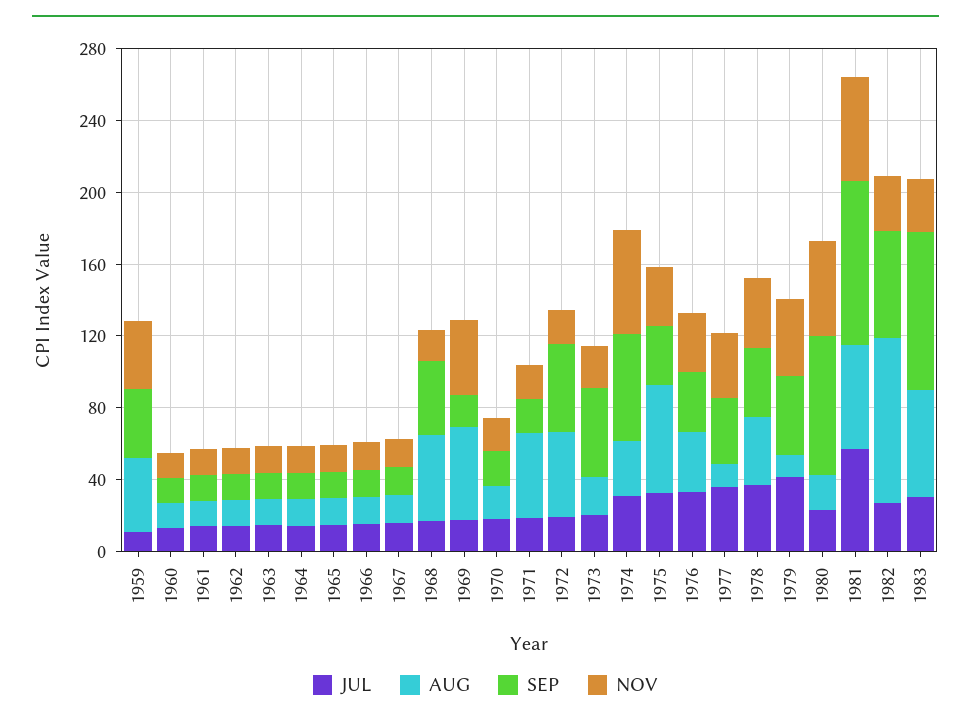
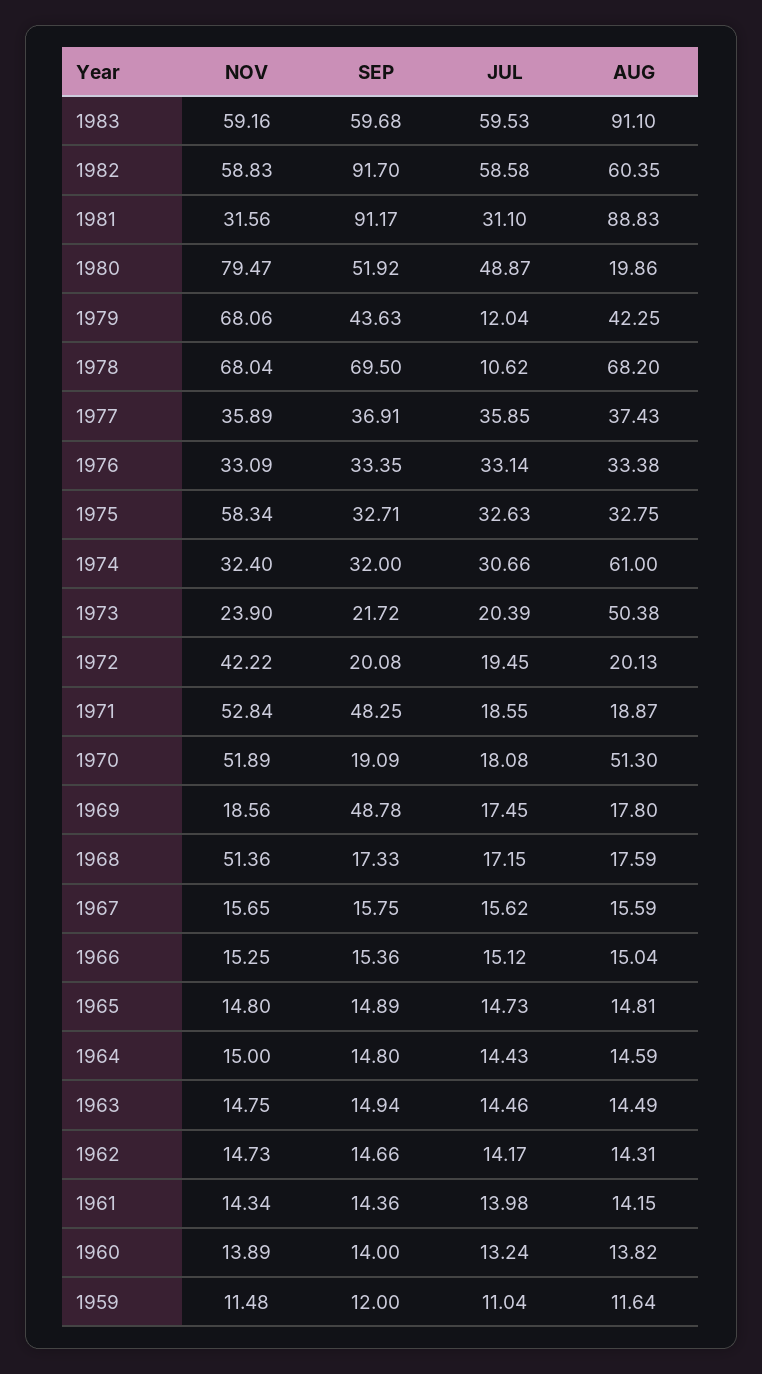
AUG, 1959: 40 -> 11.64
SEP, 1959: 40 -> 12
NOV, 1959: 40 -> 11.48
AUG, 1968: 50 -> 17.59
SEP, 1968: 40 -> 17.33
NOV, 1968: 20 -> 51.36
AUG, 1969: 50 -> 17.8
SEP, 1969: 20 -> 48.78
NOV, 1969: 40 -> 18.56
AUG, 1970: 20 -> 51.3
NOV, 1970: 20 -> 51.89
AUG, 1971: 50 -> 18.87
SEP, 1971: 20 -> 48.25
NOV, 1971: 20 -> 52.84
AUG, 1972: 50 -> 20.13
SEP, 1972: 50 -> 20.08
NOV, 1972: 20 -> 42.22
AUG, 1973: 20 -> 50.38
SEP, 1973: 50 -> 21.72
AUG, 1974: 30 -> 61
SEP, 1974: 60 -> 32
NOV, 1974: 60 -> 32.4
AUG, 1975: 60 -> 32.75
NOV, 1975: 30 -> 58.34
AUG, 1977: 10 -> 37.43
JUL, 1978: 40 -> 10.62
AUG, 1978: 40 -> 68.2
SEP, 1978: 40 -> 69.5
NOV, 1978: 40 -> 68.04
JUL, 1979: 40 -> 12.04
AUG, 1979: 10 -> 42.25
NOV, 1979: 40 -> 68.06
JUL, 1980: 20 -> 48.87
SEP, 1980: 80 -> 51.92
NOV, 1980: 50 -> 79.47
JUL, 1981: 60 -> 31.1
AUG, 1981: 60 -> 88.83
NOV, 1981: 60 -> 31.56
JUL, 1982: 30 -> 58.58
AUG, 1982: 90 -> 60.35
SEP, 1982: 60 -> 91.7
NOV, 1982: 30 -> 58.83
JUL, 1983: 30 -> 59.53
AUG, 1983: 60 -> 91.1
SEP, 1983: 90 -> 59.68
NOV, 1983: 30 -> 59.16

